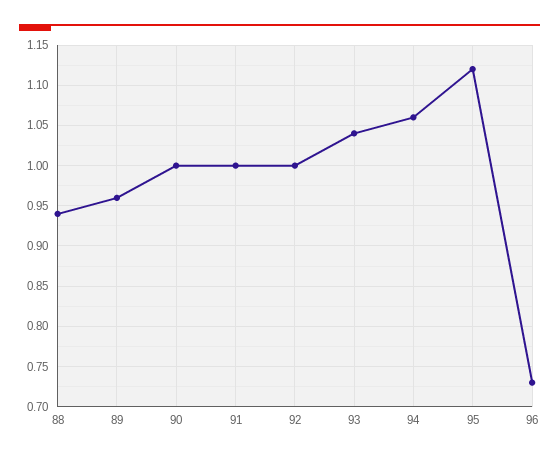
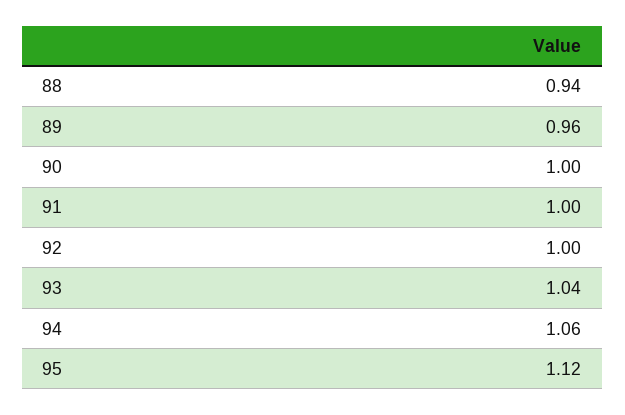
96: 0.73 -> none

